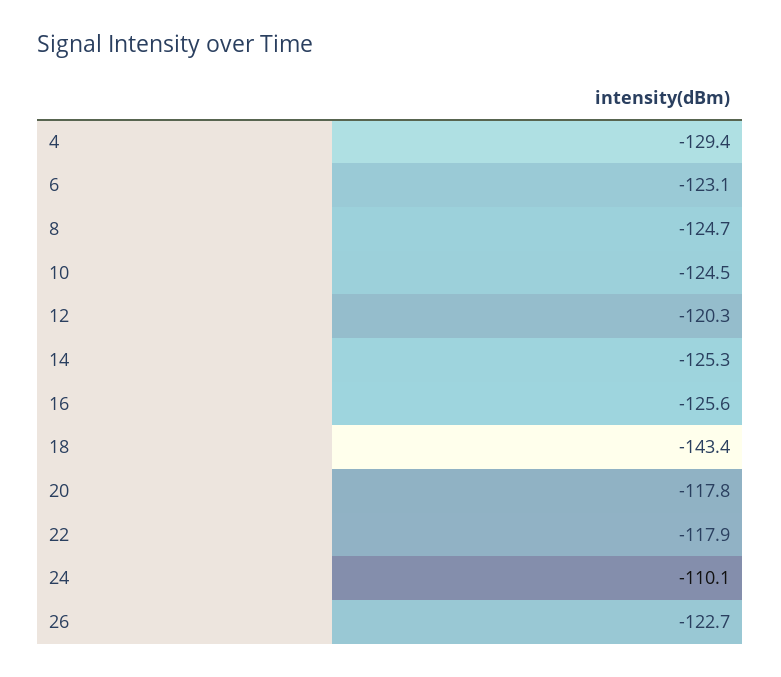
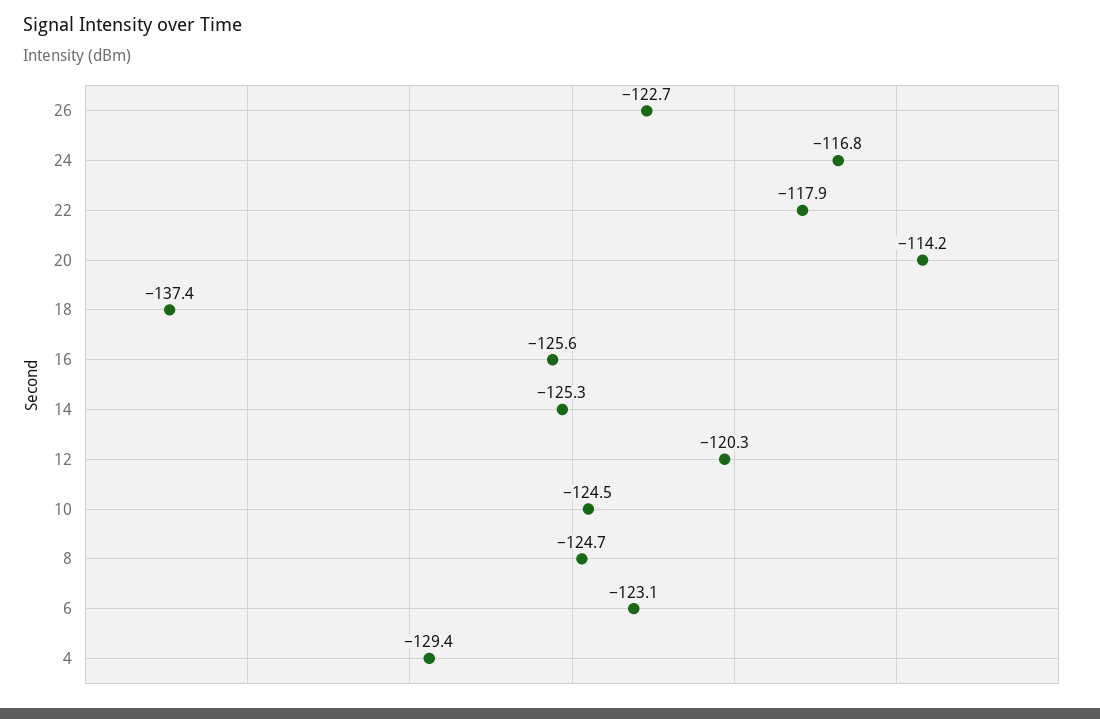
18: -143.4 -> -137.4
20: -117.8 -> -114.2
24: -110.1 -> -116.8

